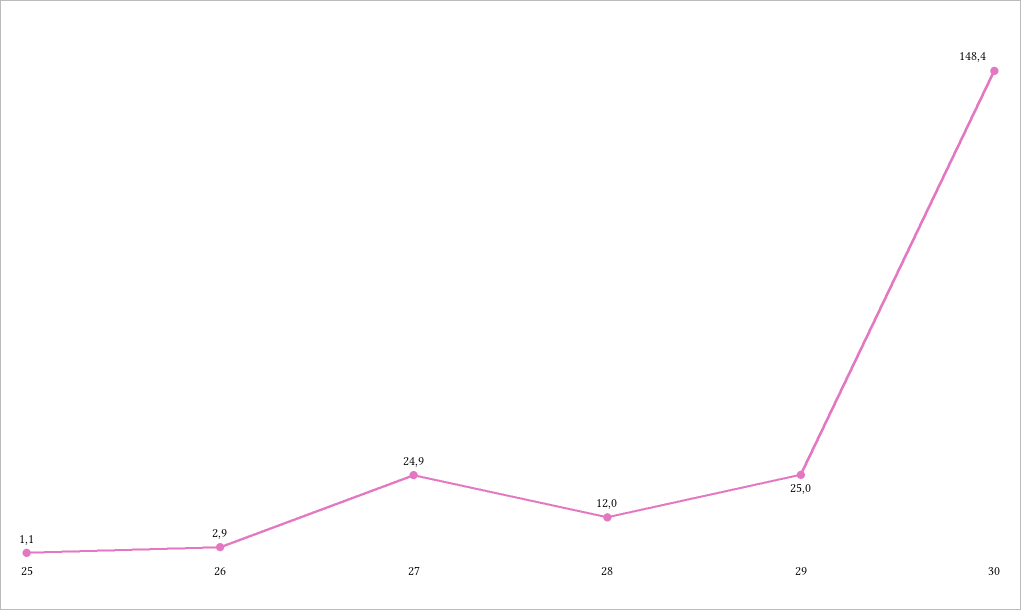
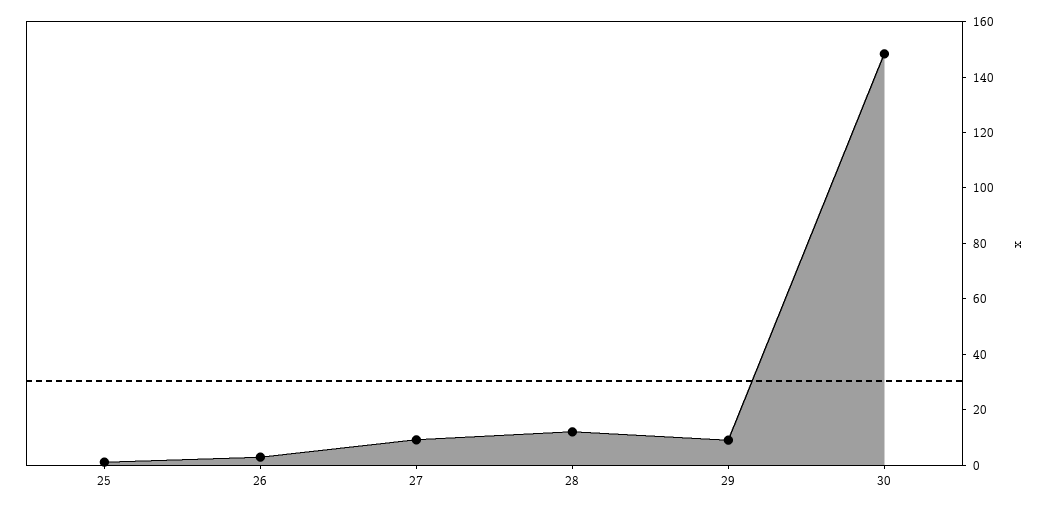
27: 24.9 -> 10
29: 25 -> 10

